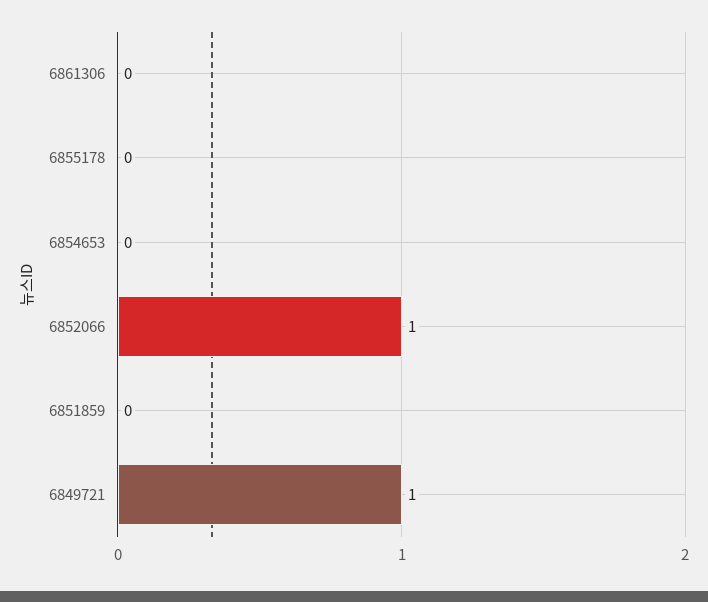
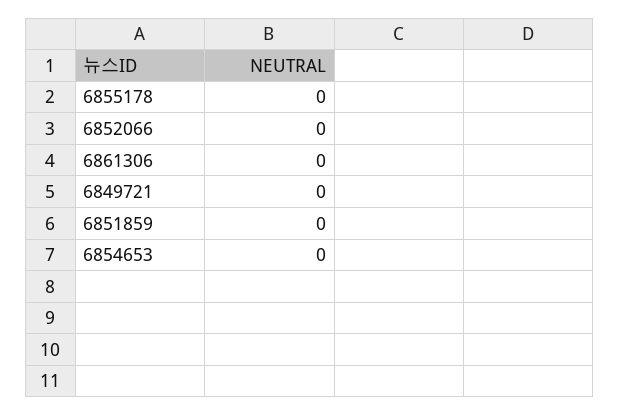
6852066: 1 -> 0
6849721: 1 -> 0

